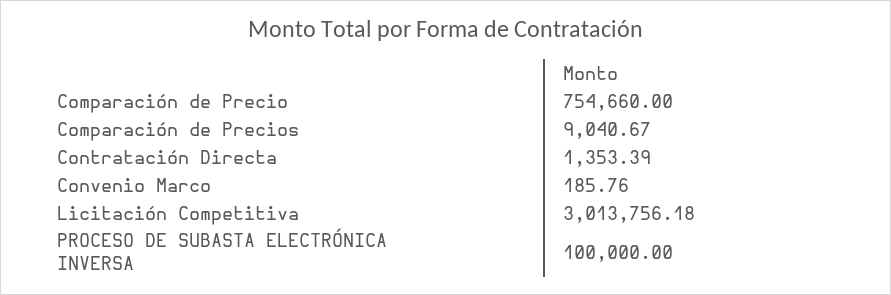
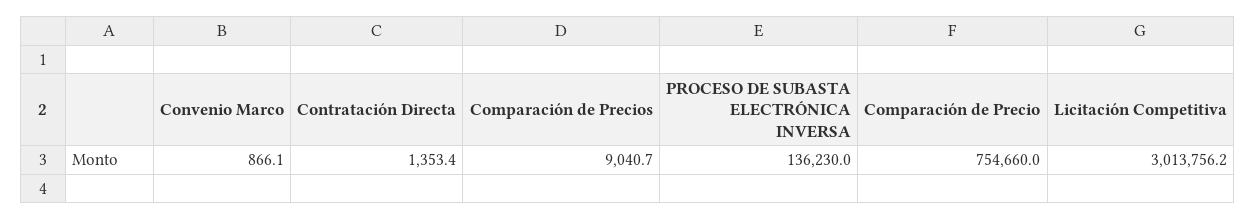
Convenio Marco: 185.76 -> 866.1
PROCESO DE SUBASTA ELECTRÓNICA INVERSA: 100000 -> 136230

